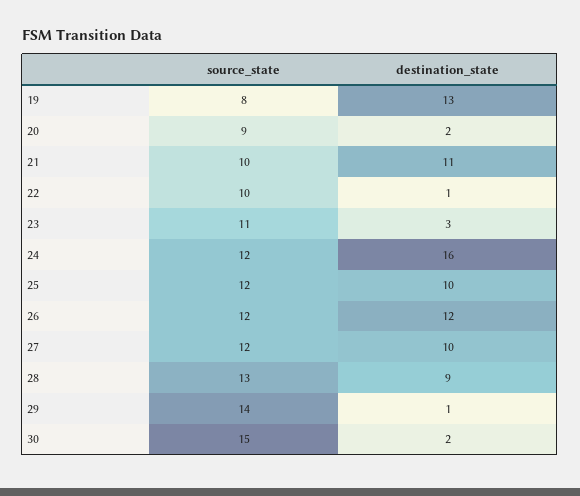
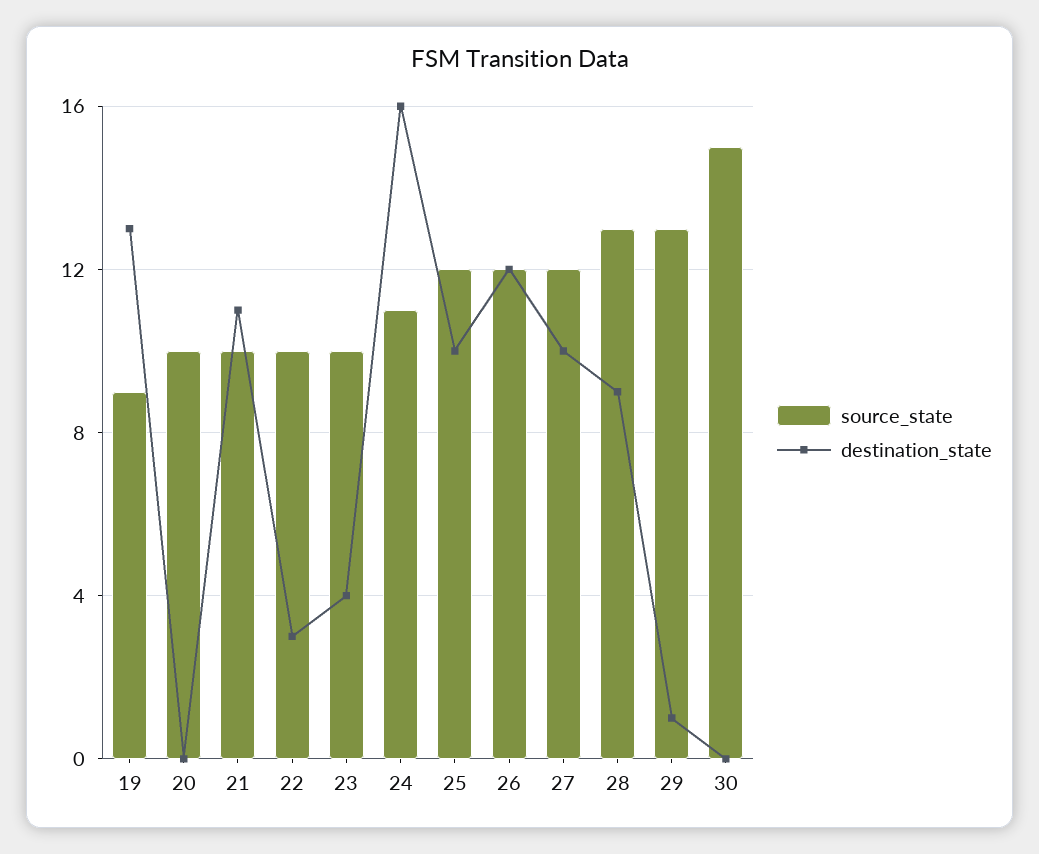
source_state, 19: 8 -> 9
source_state, 20: 9 -> 10
destination_state, 20: 2 -> 0
destination_state, 22: 1 -> 3
source_state, 23: 11 -> 10
destination_state, 23: 3 -> 4
source_state, 24: 12 -> 11
source_state, 29: 14 -> 13
destination_state, 30: 2 -> 0

